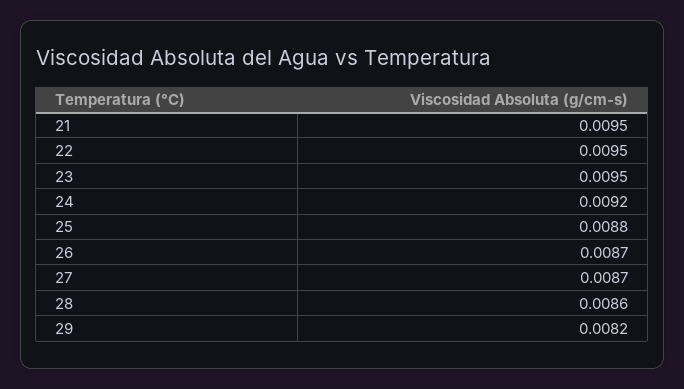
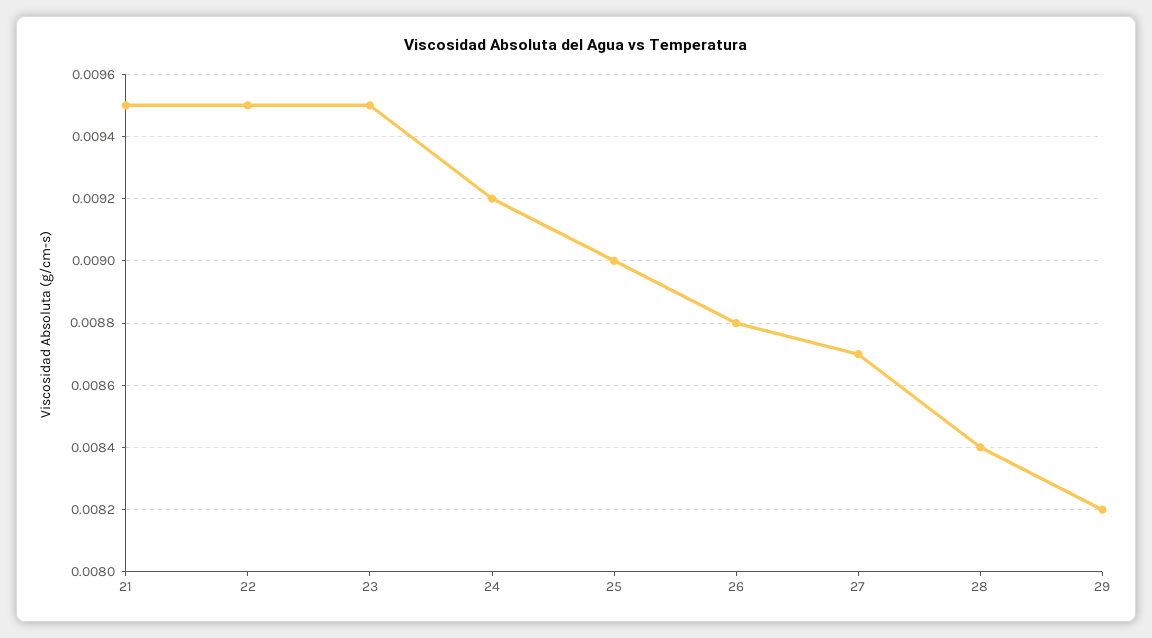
25: 0.0088 -> 0.009
26: 0.0087 -> 0.0088
28: 0.0086 -> 0.0084

